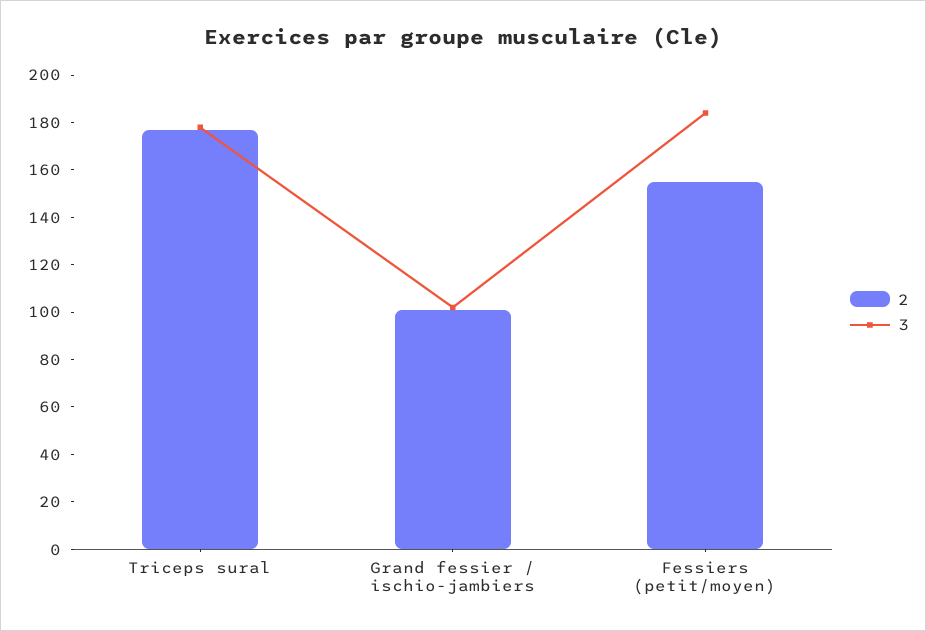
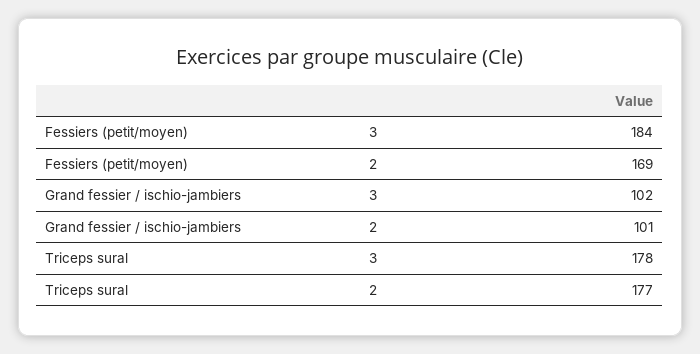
2, Fessiers (petit/moyen): 155 -> 169

